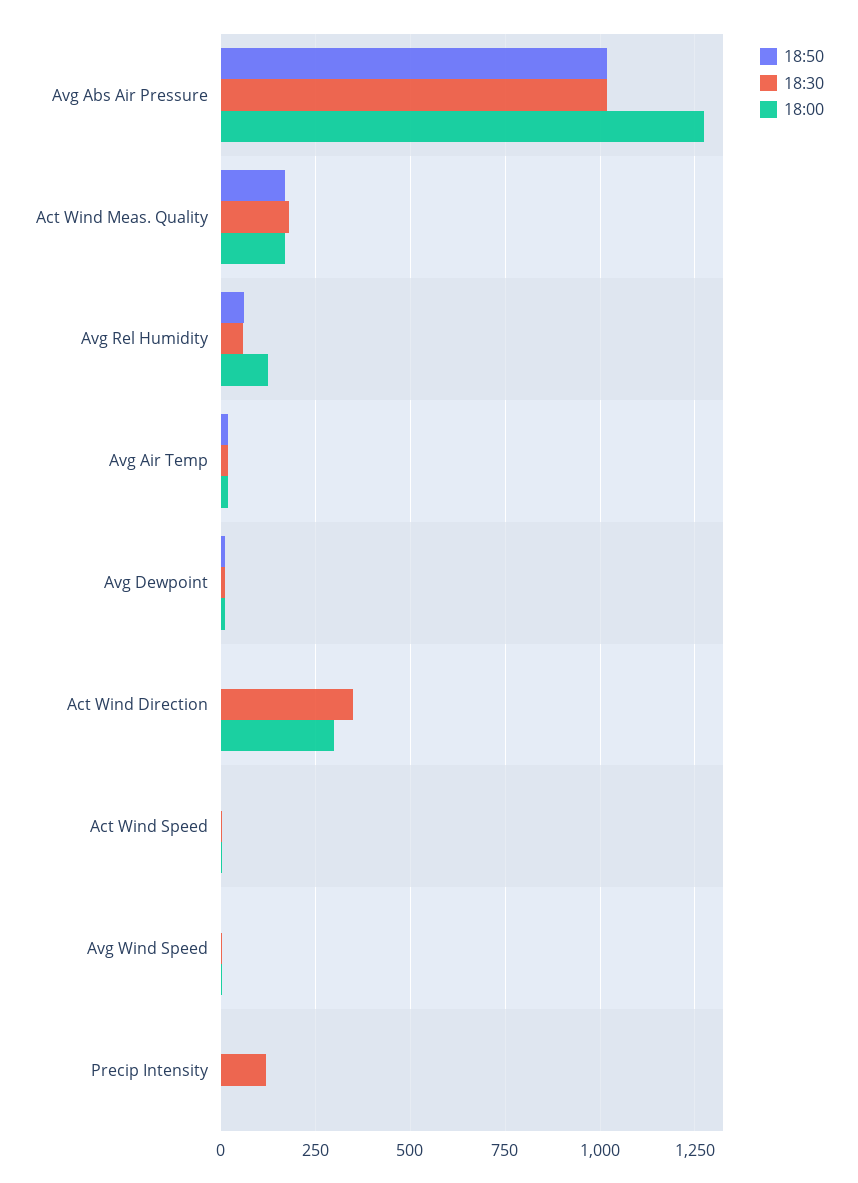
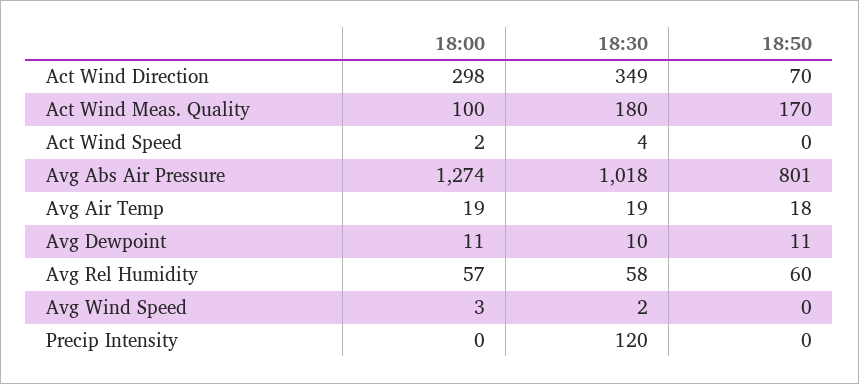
18:50, Avg Abs Air Pressure: 1025 -> 801
18:00, Act Wind Meas. Quality: 175 -> 100
18:00, Avg Rel Humidity: 125 -> 57
18:50, Act Wind Direction: 0 -> 70

